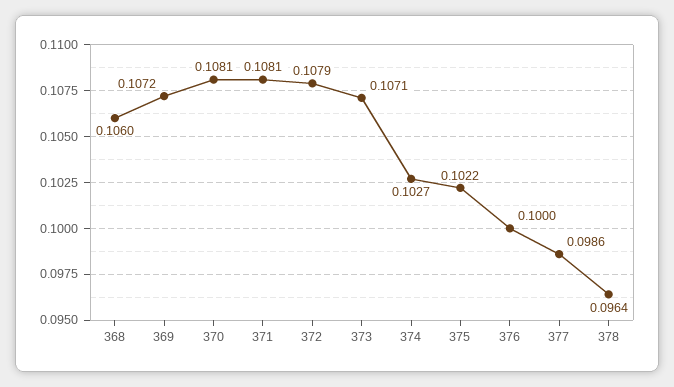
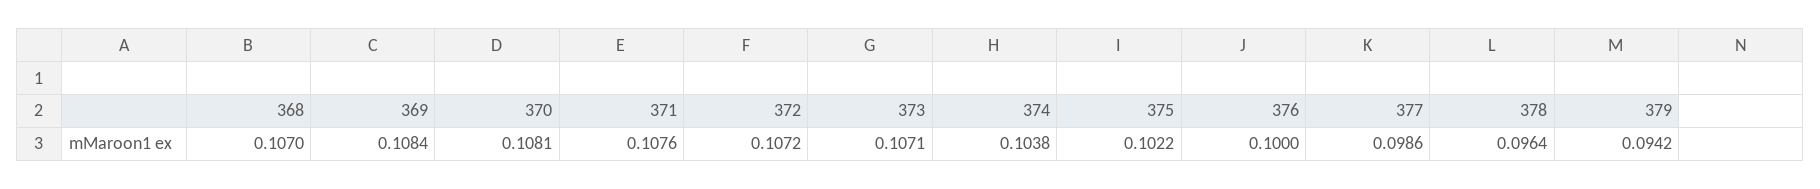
368: 0.106 -> 0.107
369: 0.1072 -> 0.1084
371: 0.1081 -> 0.1076
372: 0.1079 -> 0.1072
374: 0.1027 -> 0.1038
379: none -> 0.0942

